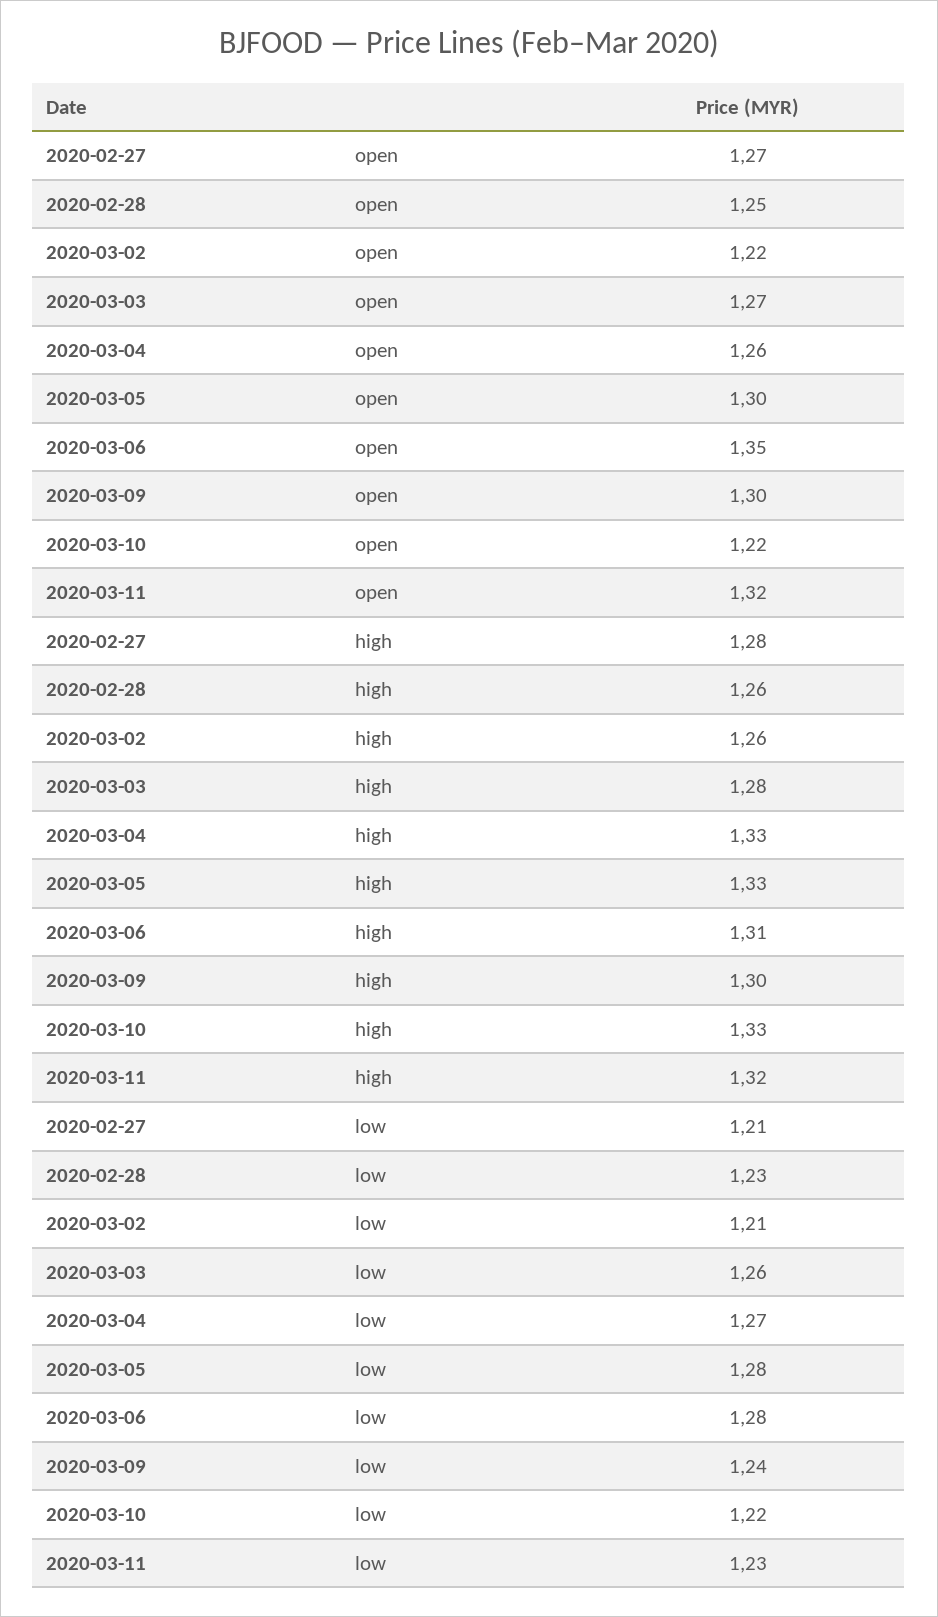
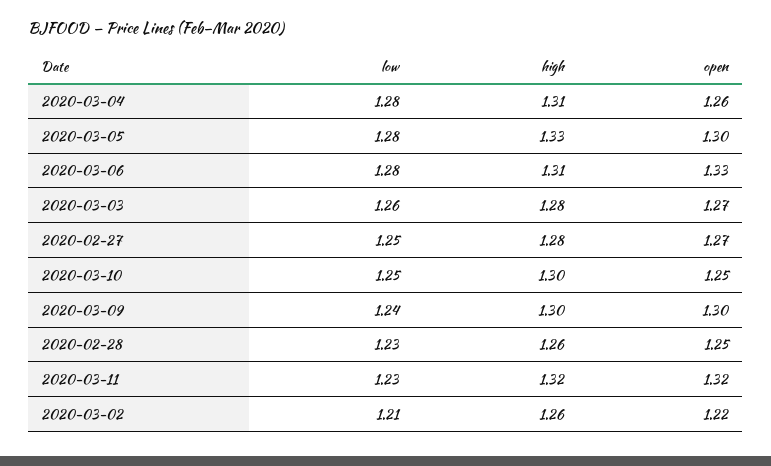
2020-03-06, open: 1.35 -> 1.33
2020-03-10, open: 1.22 -> 1.25
2020-03-04, high: 1.33 -> 1.31
2020-03-10, high: 1.33 -> 1.3
2020-02-27, low: 1.21 -> 1.25
2020-03-04, low: 1.27 -> 1.28
2020-03-10, low: 1.22 -> 1.25

